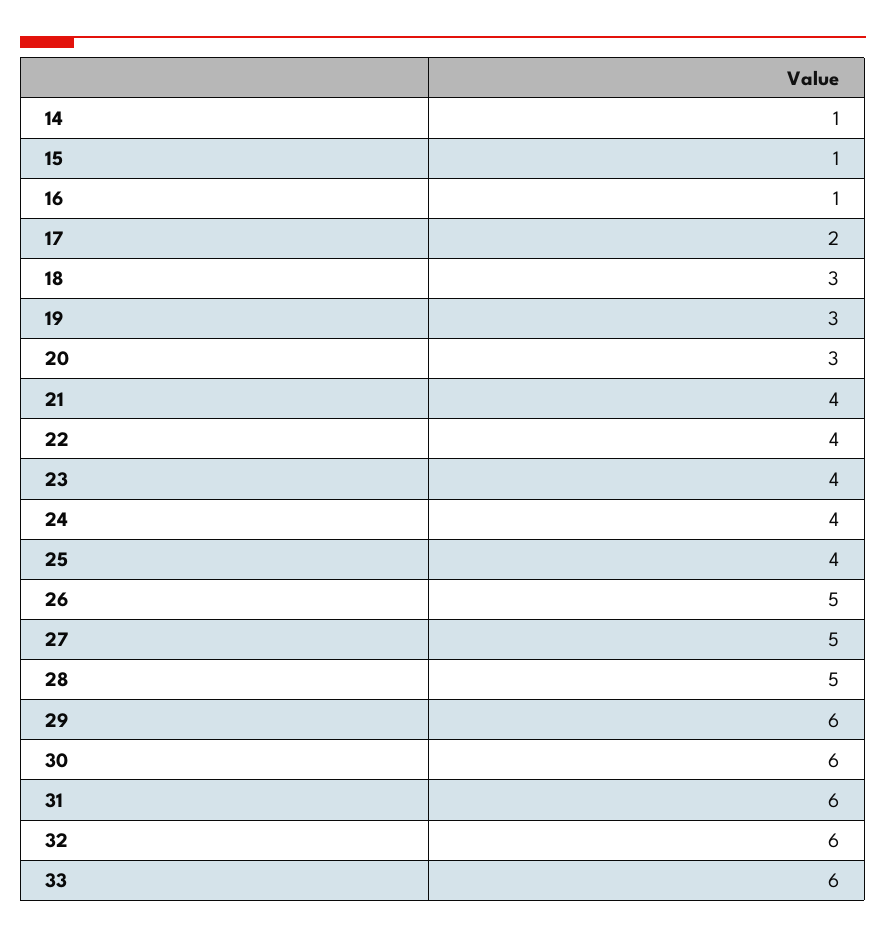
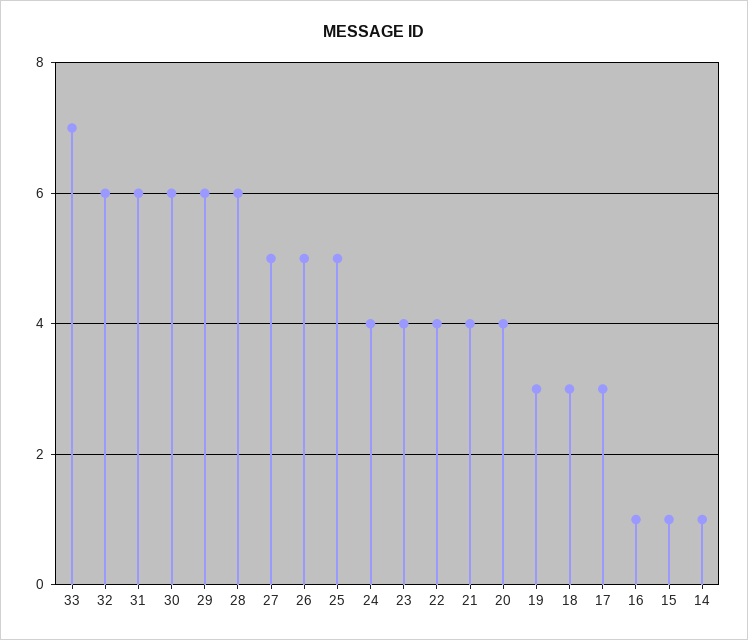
17: 2 -> 3
20: 3 -> 4
25: 4 -> 5
28: 5 -> 6
33: 6 -> 7

